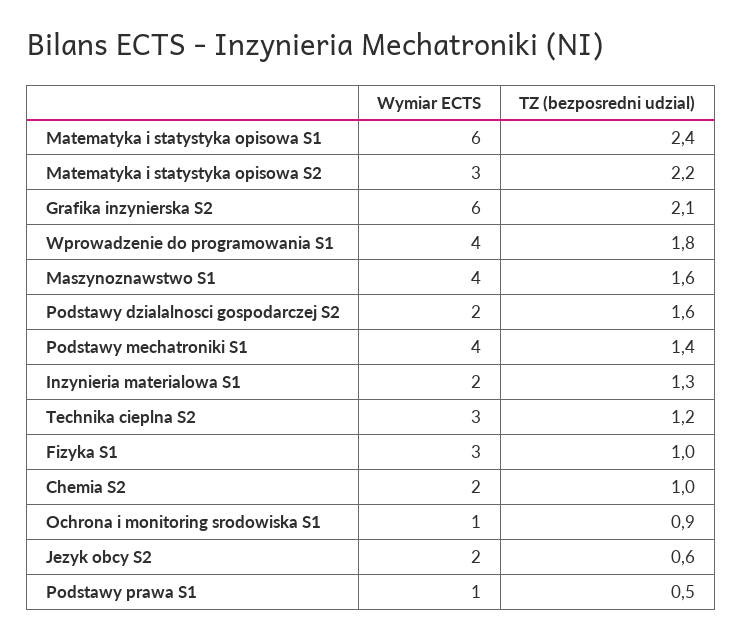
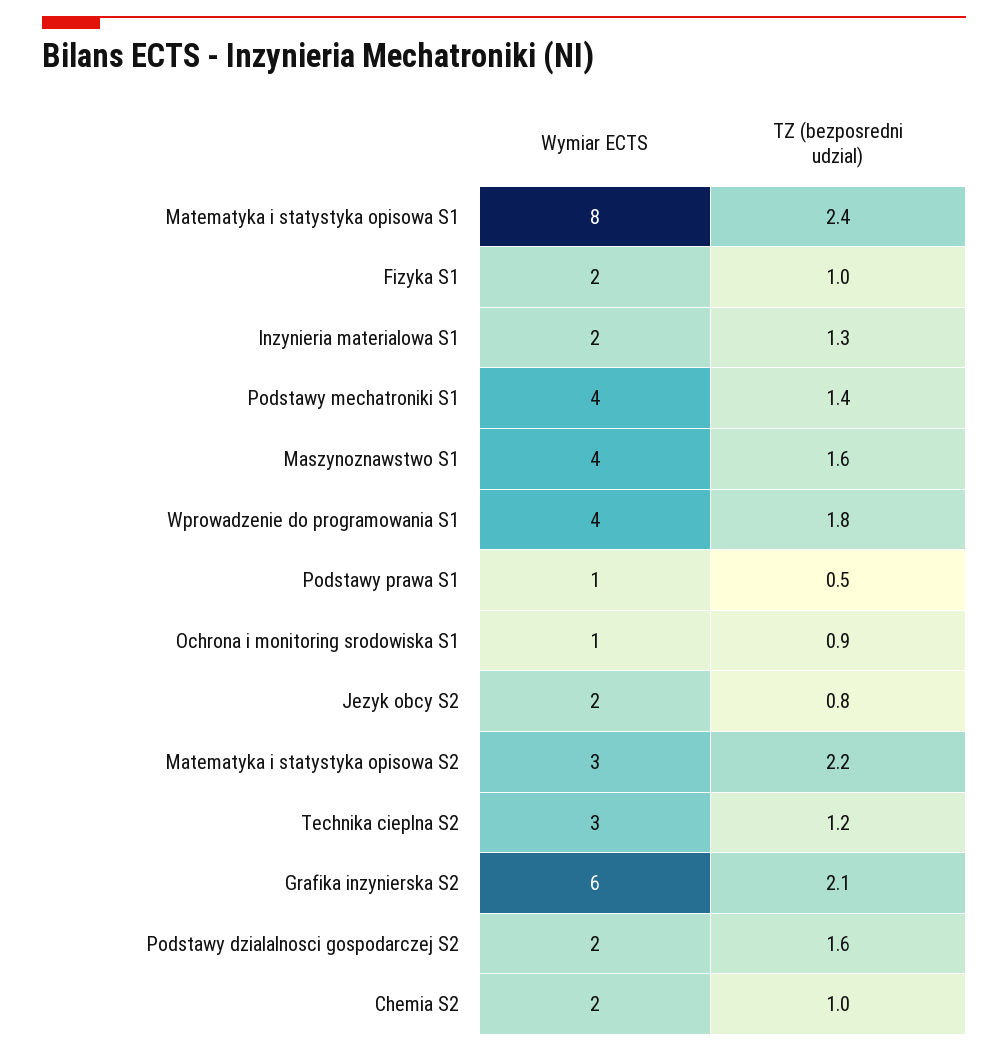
Wymiar ECTS, Matematyka i statystyka opisowa S1: 6 -> 8
Wymiar ECTS, Fizyka S1: 3 -> 2
TZ (bezposredni udzial), Jezyk obcy S2: 0.6 -> 0.8

